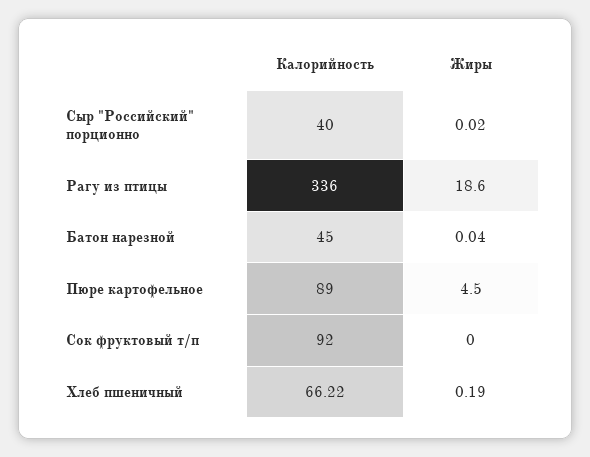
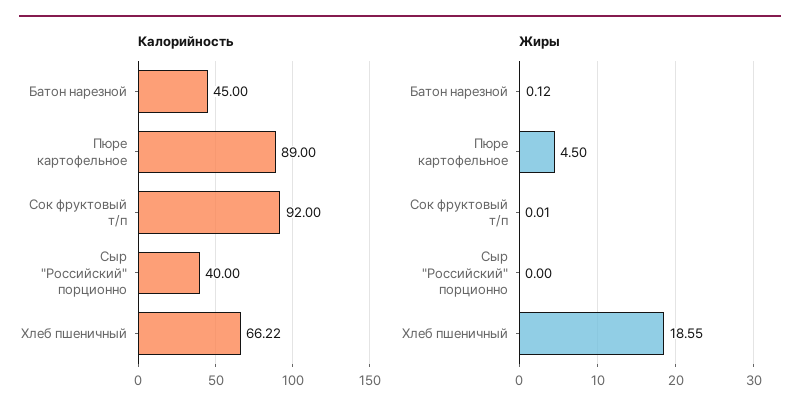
Жиры, Сыр "Российский" порционно: 0.02 -> 0
Калорийность, Рагу из птицы: 336 -> none
Жиры, Рагу из птицы: 18.6 -> none
Жиры, Батон нарезной: 0.04 -> 0.12
Жиры, Сок фруктовый т/п: 0 -> 0.01
Жиры, Хлеб пшеничный: 0.19 -> 18.55

